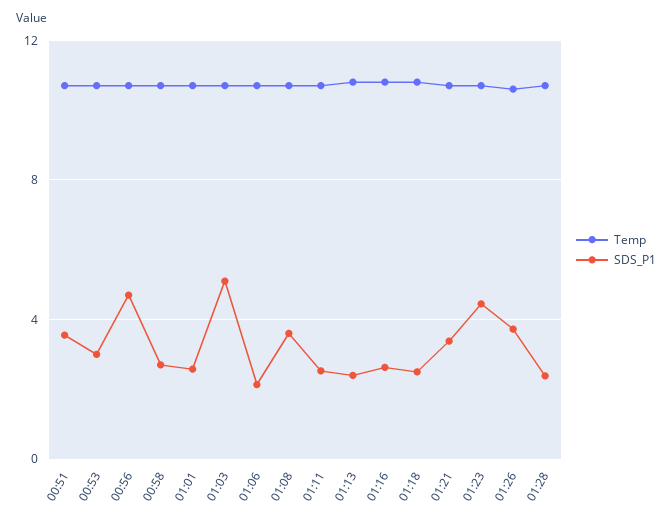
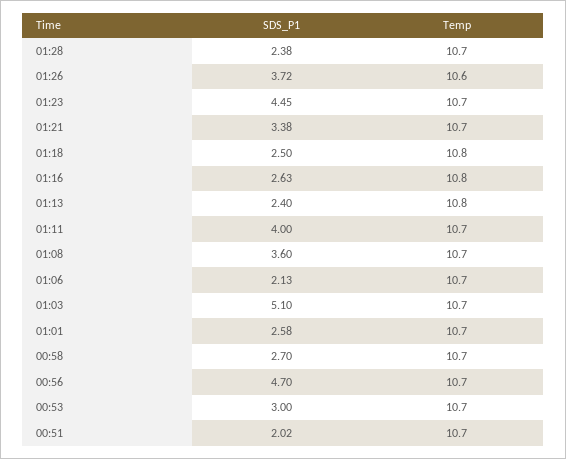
SDS_P1, 00:51: 3.5 -> 2.02
SDS_P1, 01:11: 2.5 -> 4

